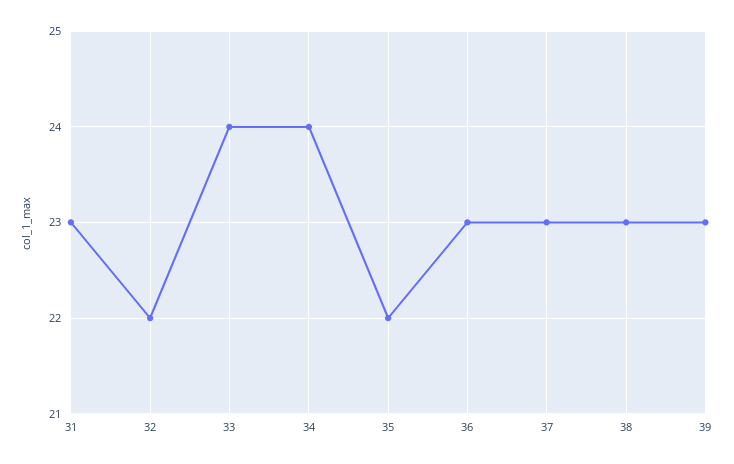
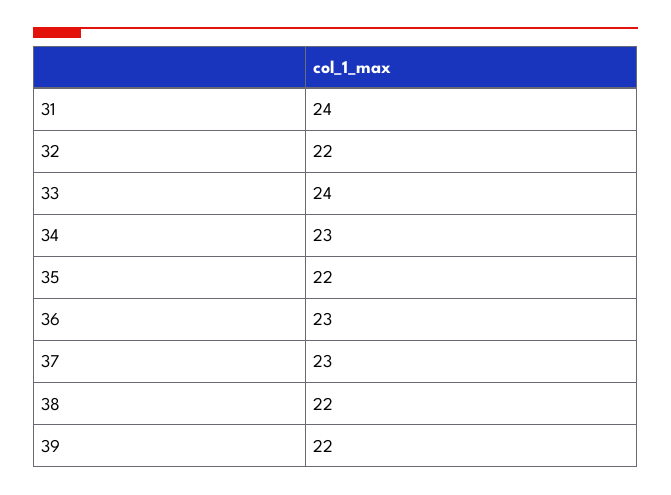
31: 23 -> 24
34: 24 -> 23
38: 23 -> 22
39: 23 -> 22

